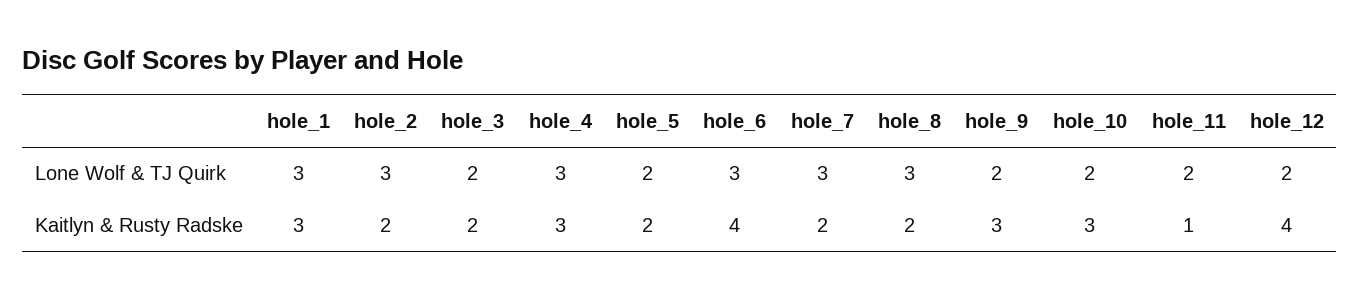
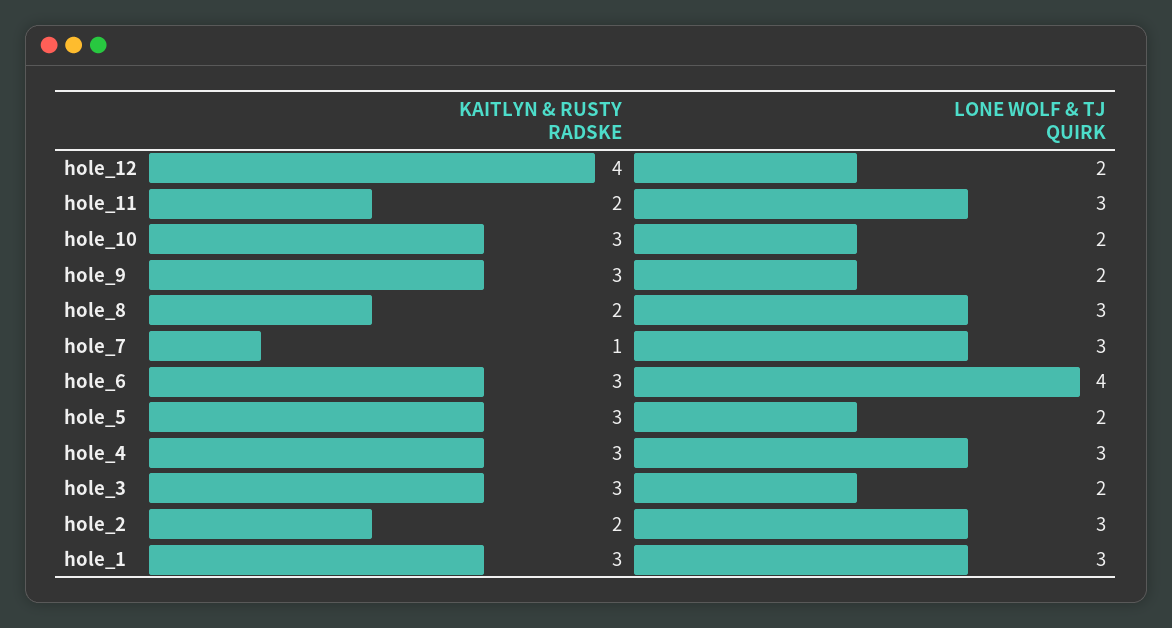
hole_6, Lone Wolf & TJ Quirk: 3 -> 4
hole_11, Lone Wolf & TJ Quirk: 2 -> 3
hole_3, Kaitlyn & Rusty Radske: 2 -> 3
hole_5, Kaitlyn & Rusty Radske: 2 -> 3
hole_6, Kaitlyn & Rusty Radske: 4 -> 3
hole_7, Kaitlyn & Rusty Radske: 2 -> 1
hole_11, Kaitlyn & Rusty Radske: 1 -> 2

